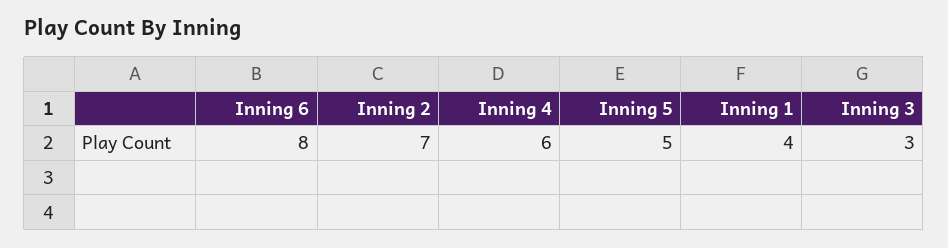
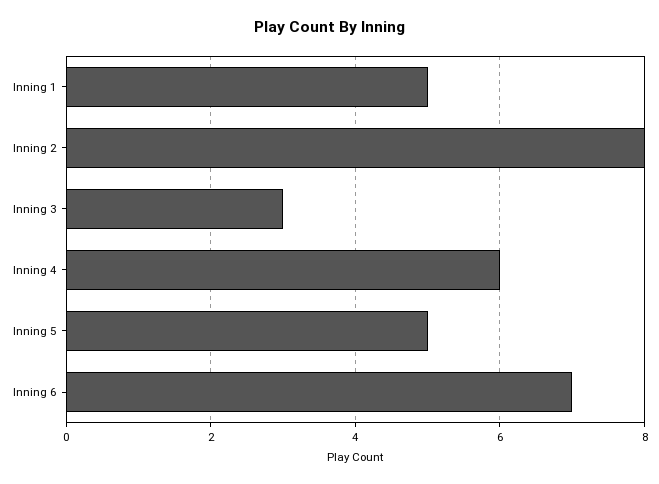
Inning 6: 8 -> 7
Inning 2: 7 -> 8
Inning 1: 4 -> 5

